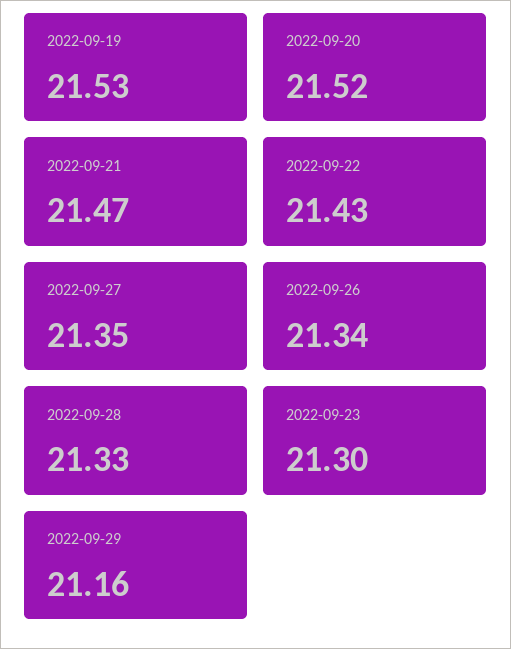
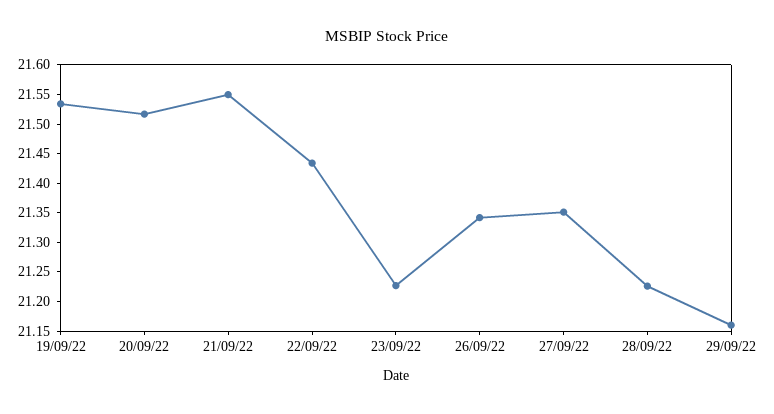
2022-09-21: 21.47 -> 21.55
2022-09-28: 21.33 -> 21.225
2022-09-23: 21.3 -> 21.225

